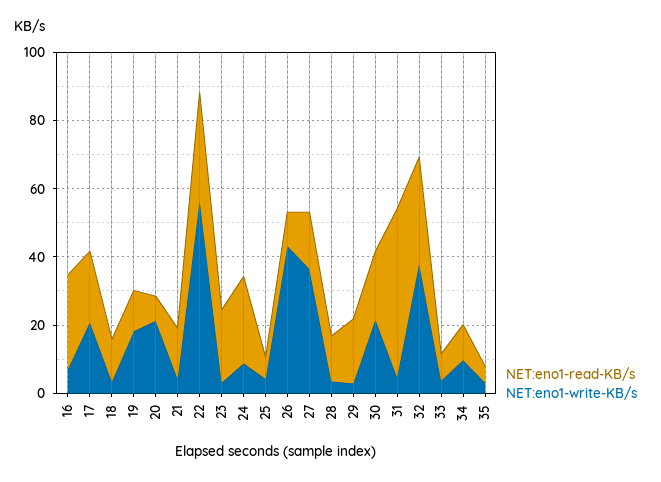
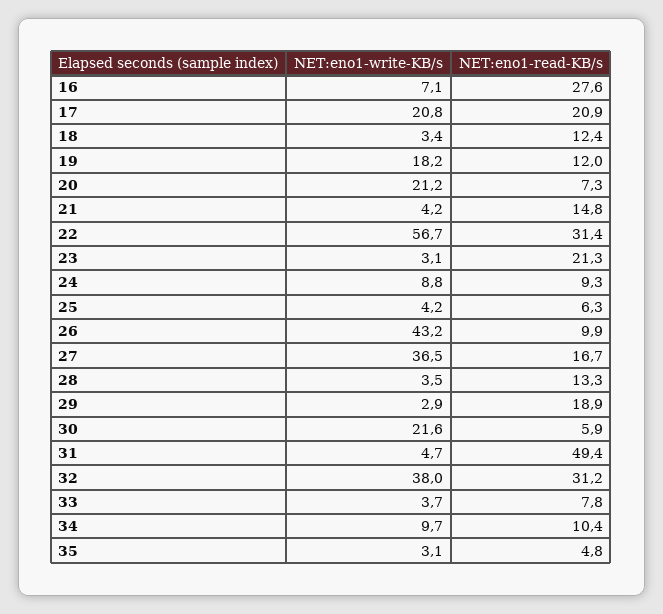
NET:eno1-read-KB/s, 24: 25 -> 9.3
NET:eno1-read-KB/s, 30: 20 -> 5.9

